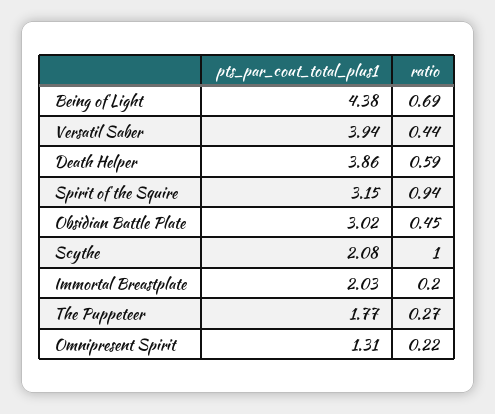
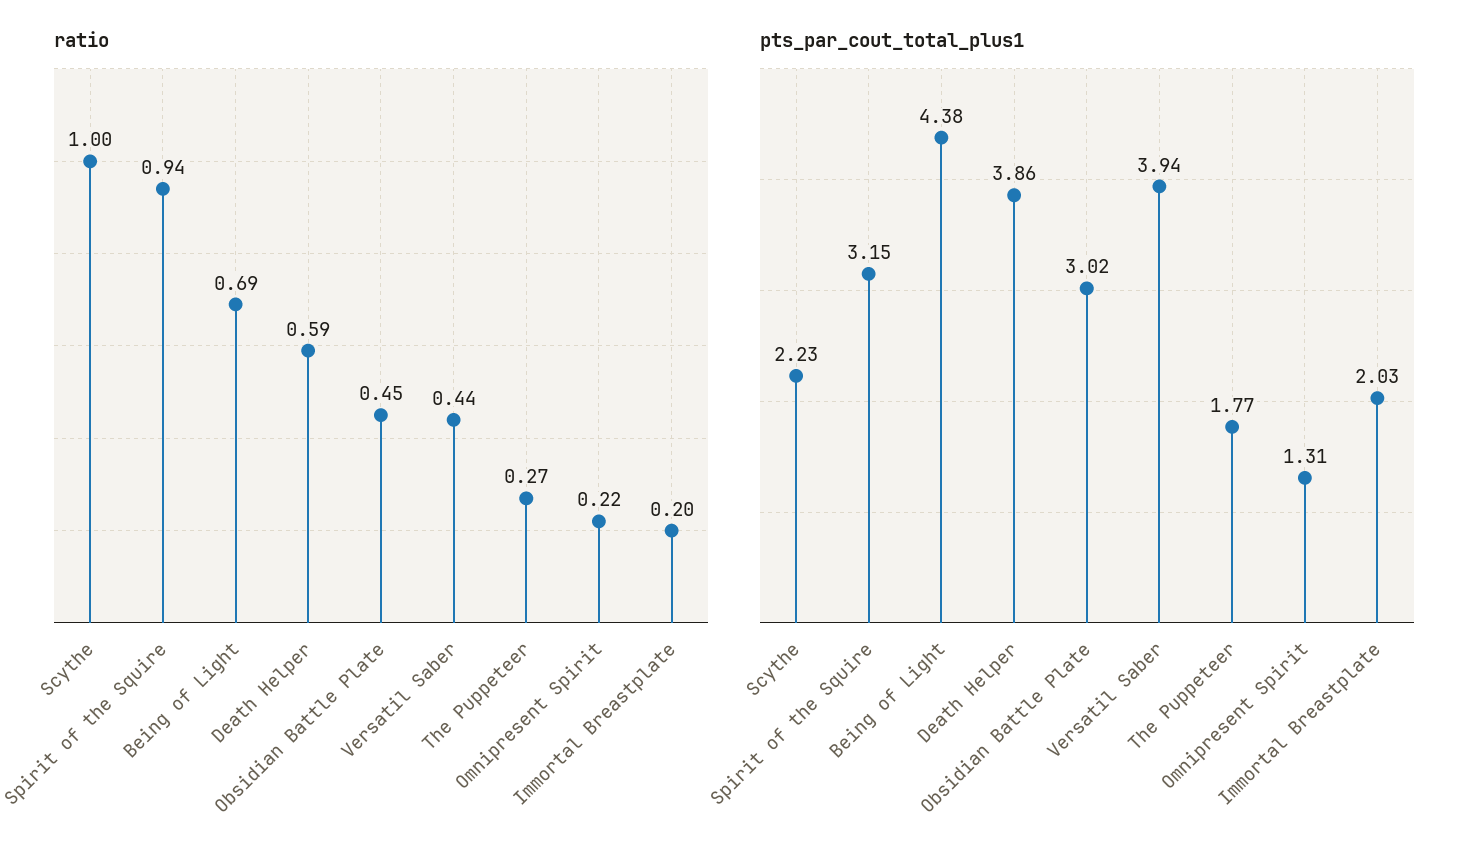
pts_par_cout_total_plus1, Scythe: 2.08 -> 2.23

